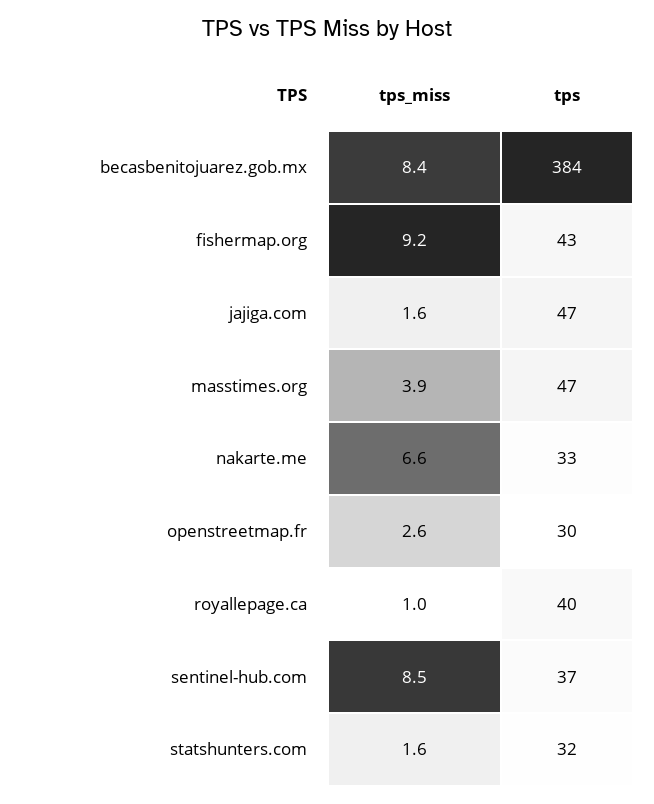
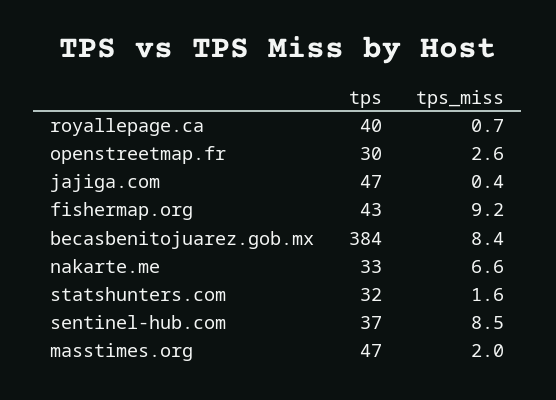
tps_miss, jajiga.com: 1.6 -> 0.4
tps_miss, masstimes.org: 3.9 -> 2
tps_miss, royallepage.ca: 1 -> 0.7

